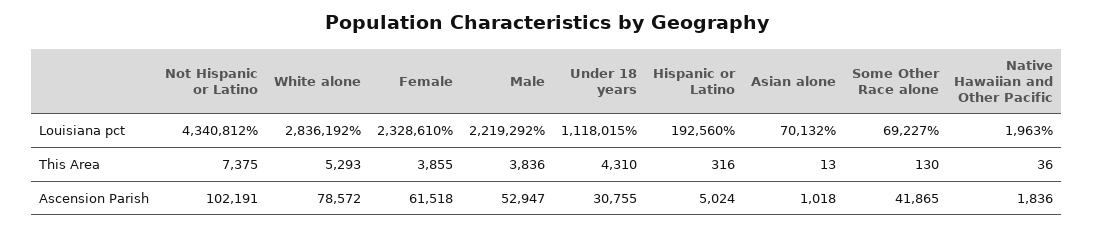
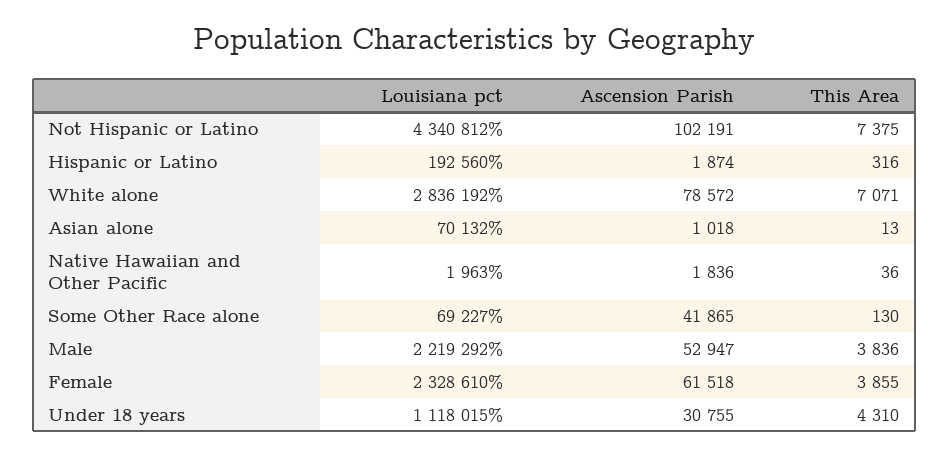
White alone, This Area: 5293 -> 7071
Hispanic or Latino, Ascension Parish: 5024 -> 1874

